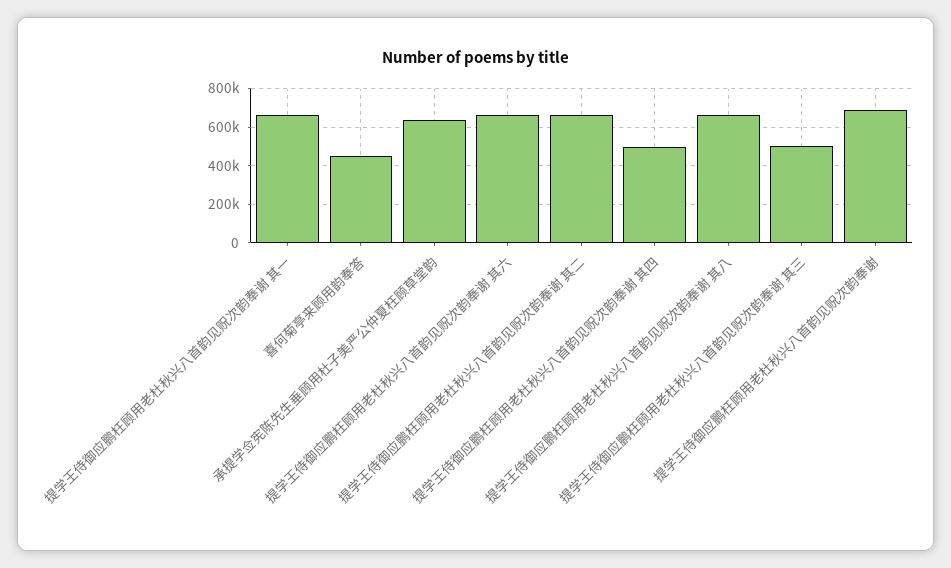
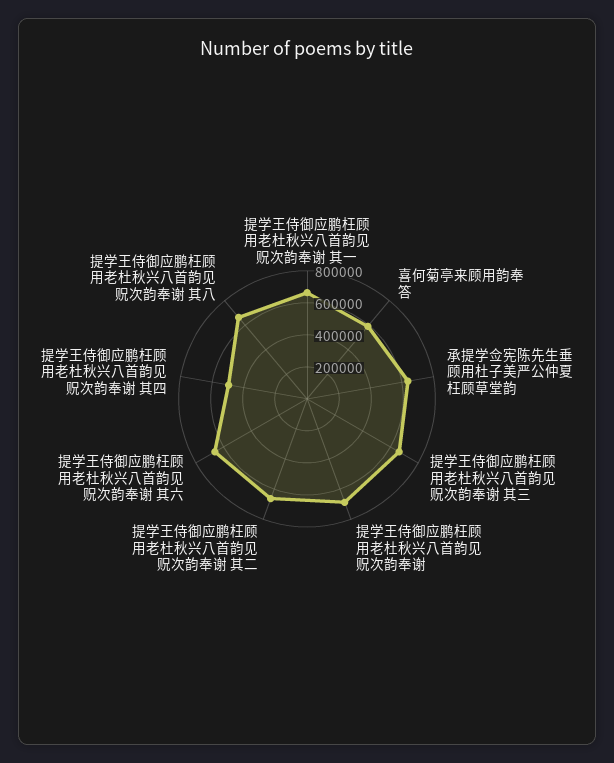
喜何菊亭来顾用韵奉答: 450000 -> 600000
提学王侍御应鹏枉顾用老杜秋兴八首韵见贶次韵奉谢 其三: 500000 -> 650000

